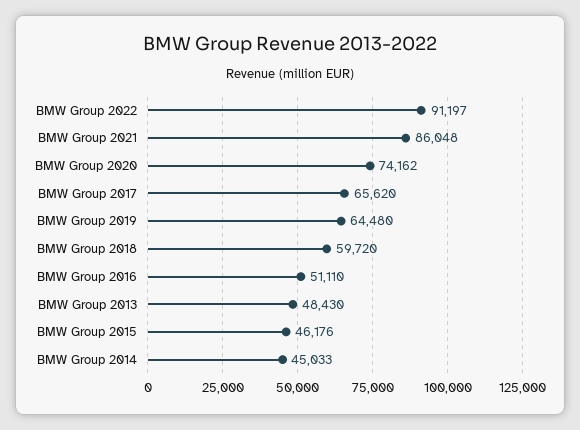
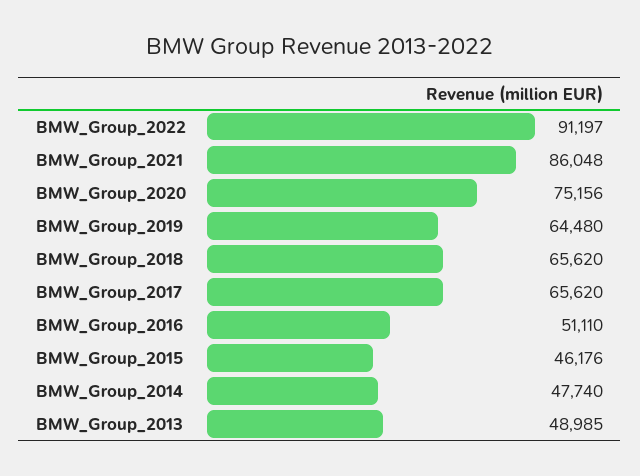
BMW Group 2020: 74162 -> 75156
BMW Group 2018: 59720 -> 65620
BMW Group 2013: 48430 -> 48985
BMW Group 2014: 45033 -> 47740

